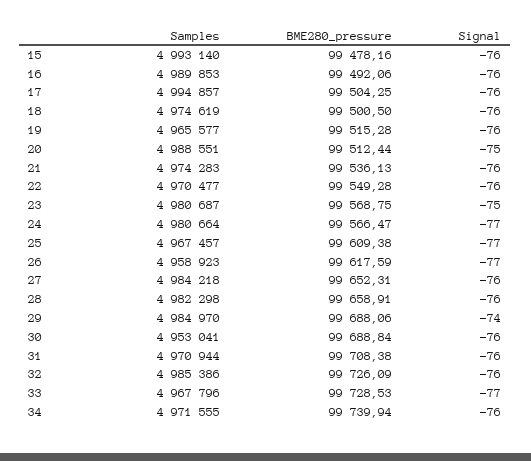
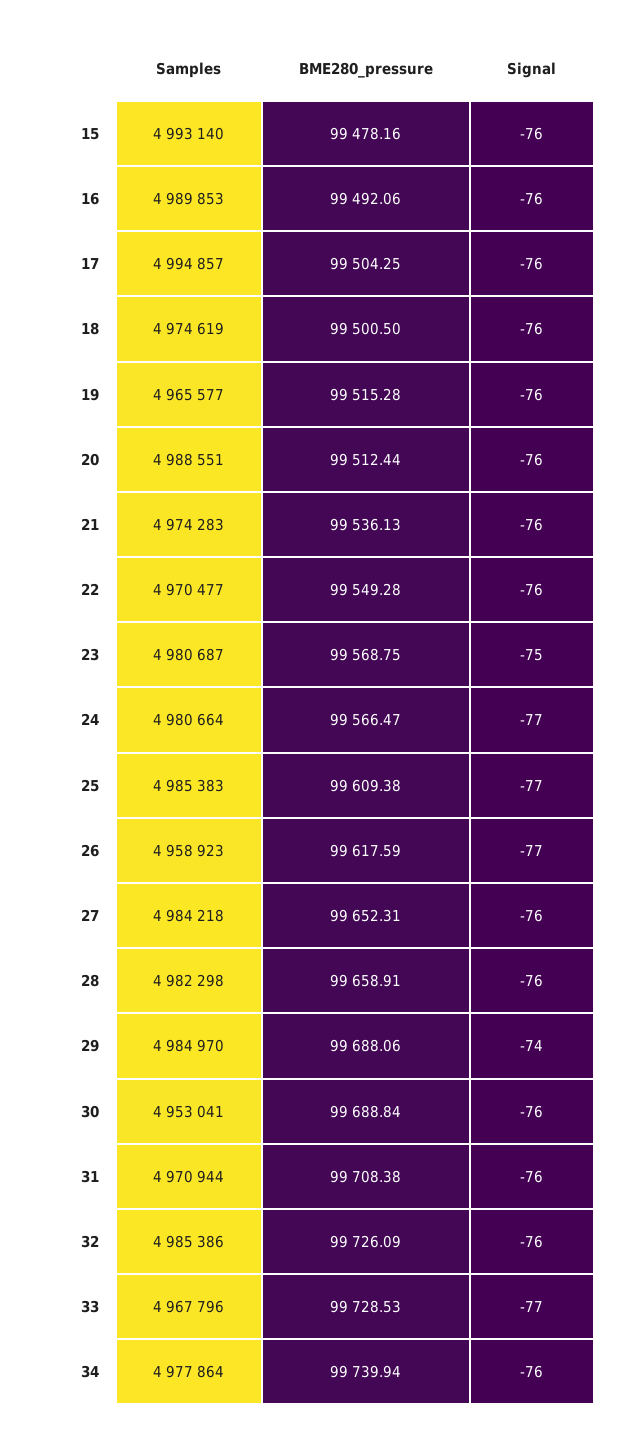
Signal, 20: -75 -> -76
Samples, 25: 4967457 -> 4985383
Samples, 34: 4971555 -> 4977864

